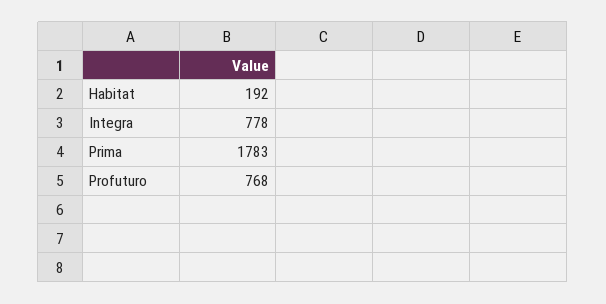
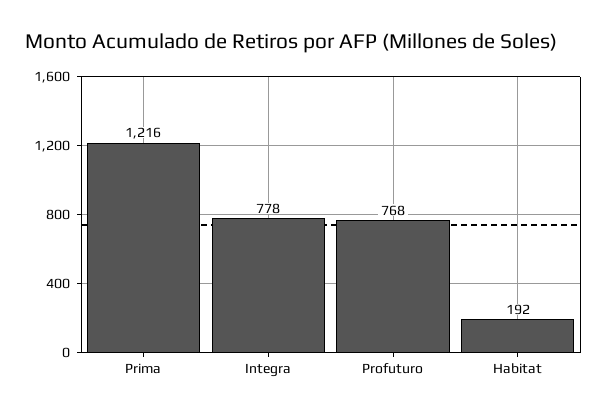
Prima: 1783 -> 1216

